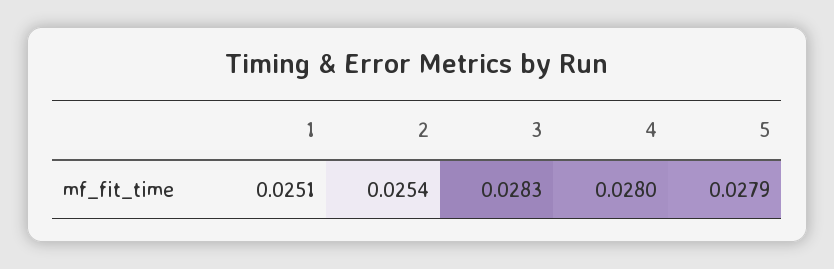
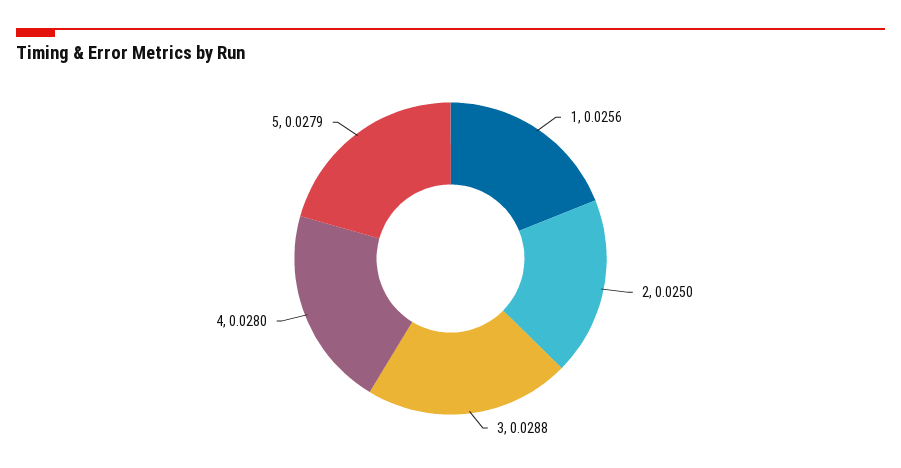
1: 0.0251 -> 0.0256
2: 0.0254 -> 0.025
3: 0.0283 -> 0.0288

